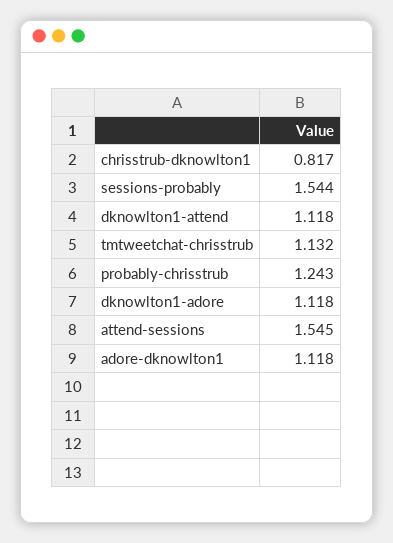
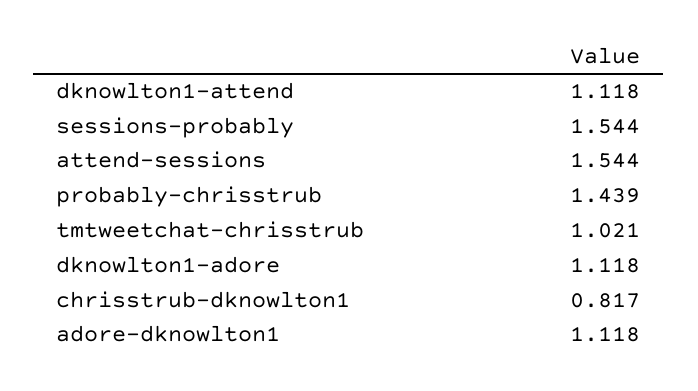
tmtweetchat-chrisstrub: 1.132 -> 1.021
probably-chrisstrub: 1.243 -> 1.439
attend-sessions: 1.545 -> 1.544

